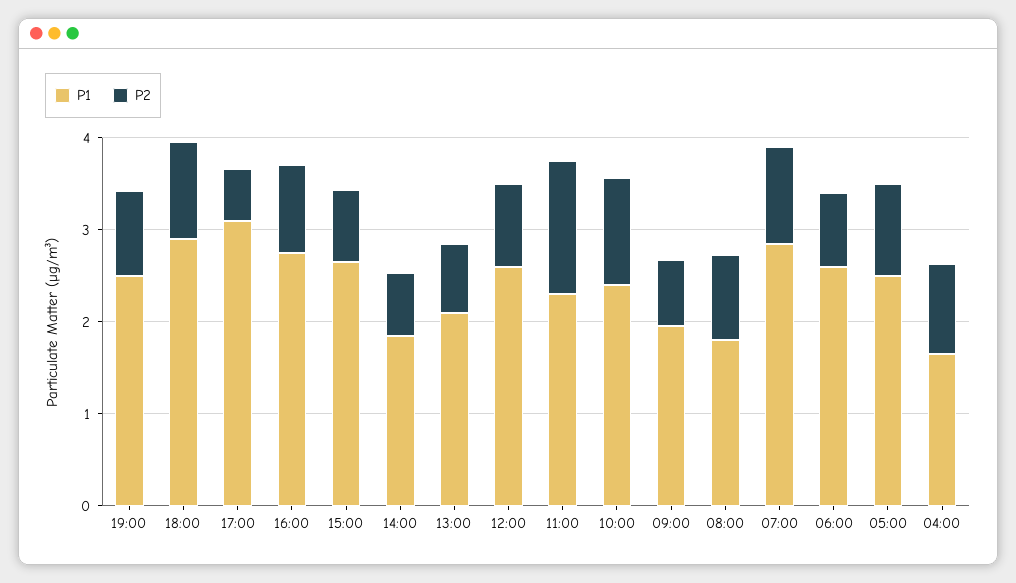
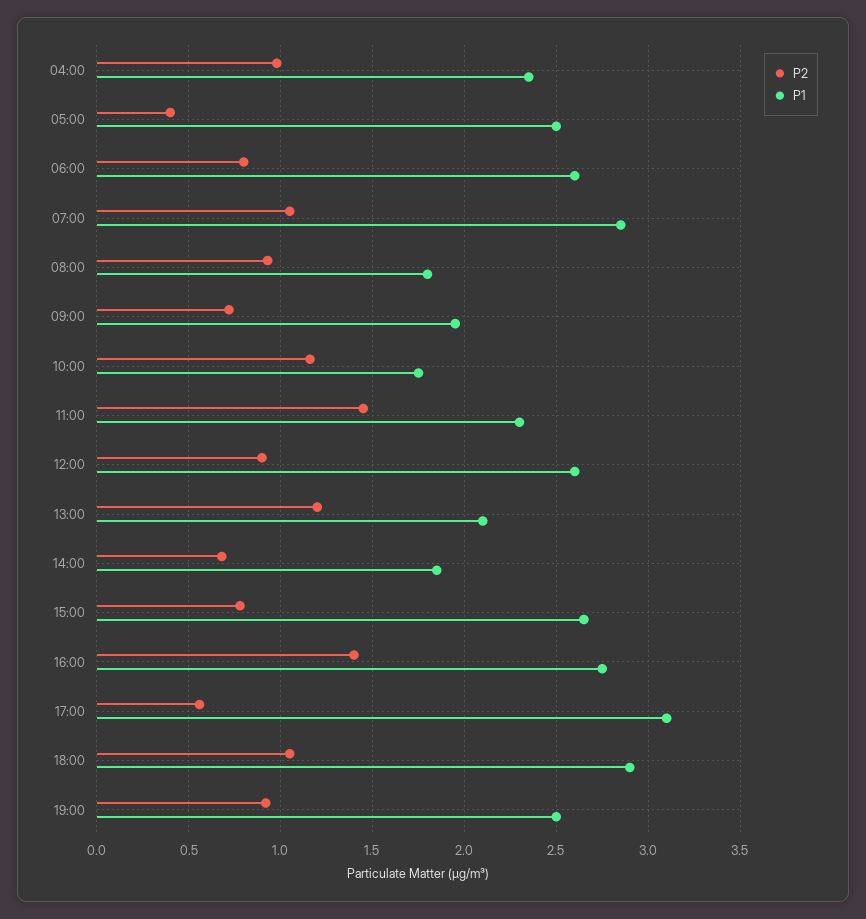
P2, 16:00: 1 -> 1.4
P2, 13:00: 0.8 -> 1.2
P1, 10:00: 2.4 -> 1.75
P2, 05:00: 1 -> 0.4
P1, 04:00: 1.6 -> 2.35

